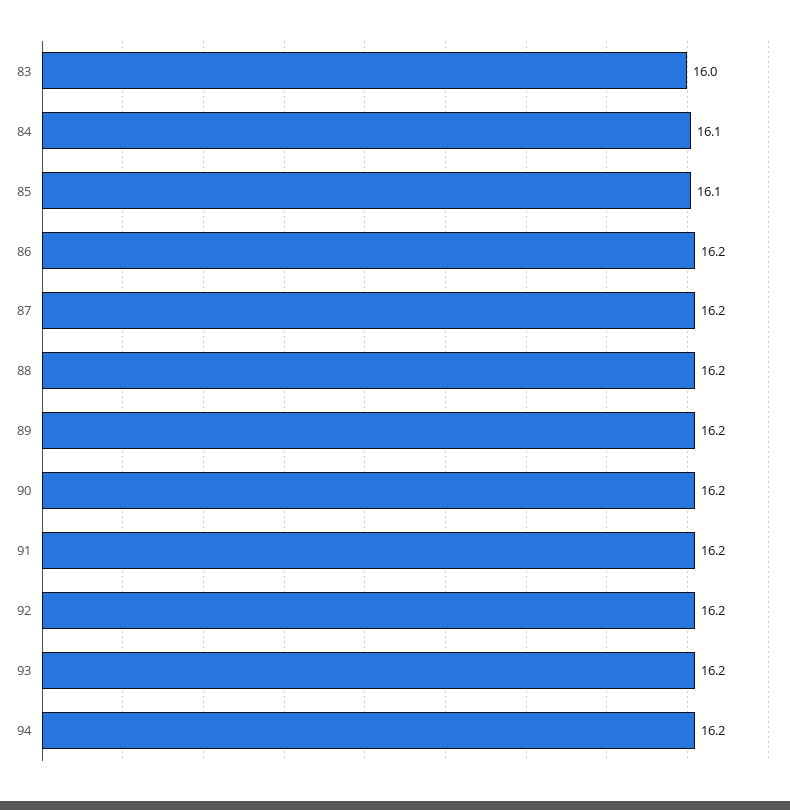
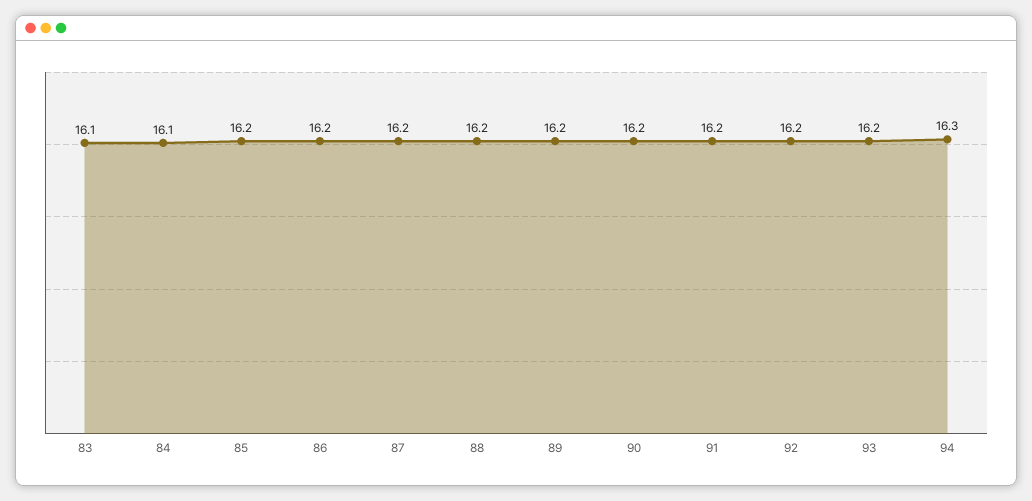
83: 16 -> 16.1
85: 16.1 -> 16.2
94: 16.2 -> 16.3

